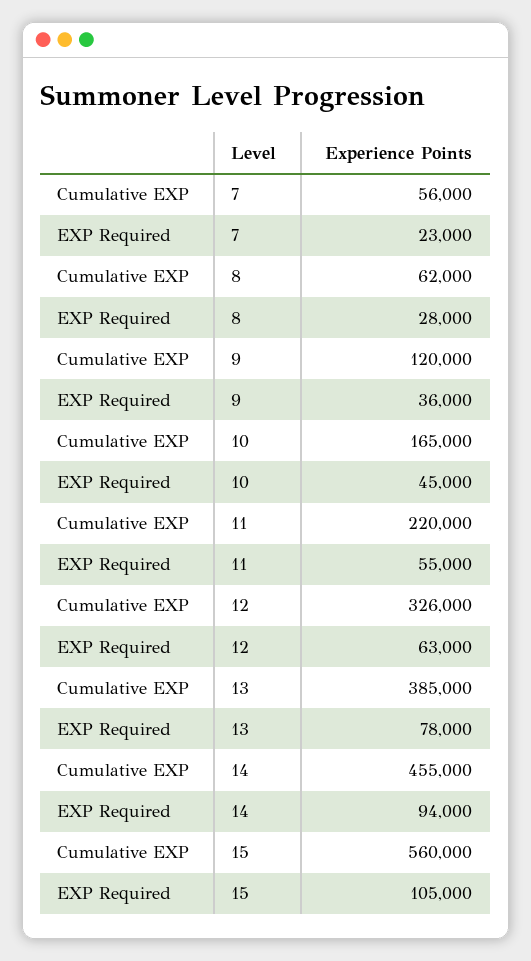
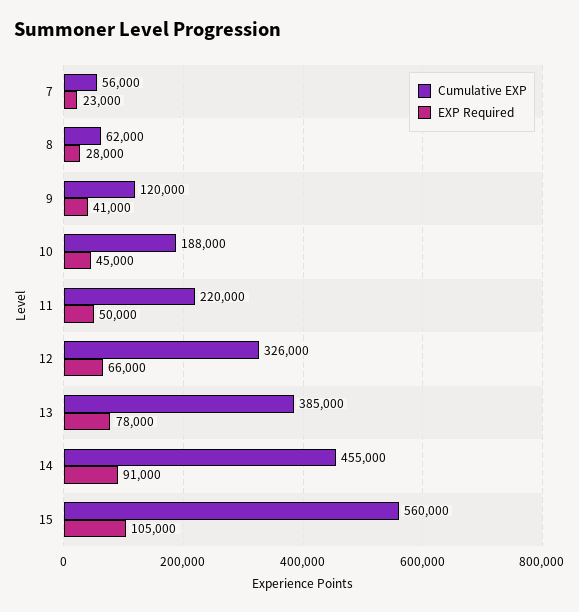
EXP Required, 9: 36000 -> 41000
Cumulative EXP, 10: 165000 -> 188000
EXP Required, 11: 55000 -> 50000
EXP Required, 12: 63000 -> 66000
EXP Required, 14: 94000 -> 91000

